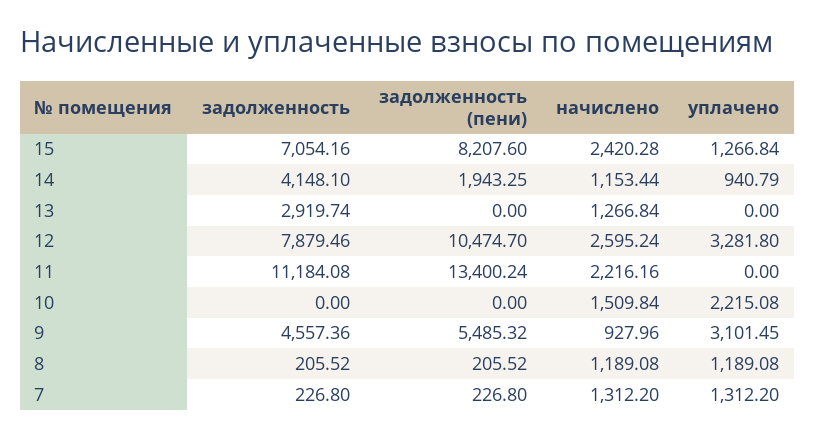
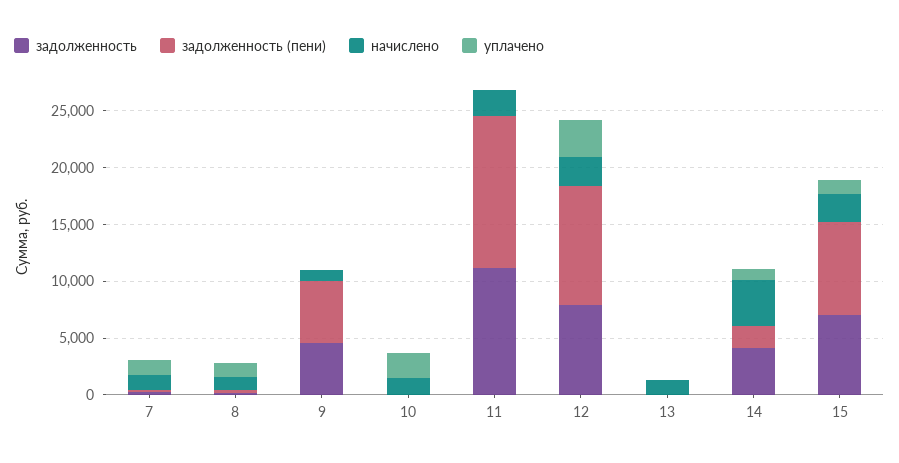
начислено, 14: 1153.44 -> 4000
задолженность, 13: 2919.74 -> 0
уплачено, 9: 3101.45 -> 0

